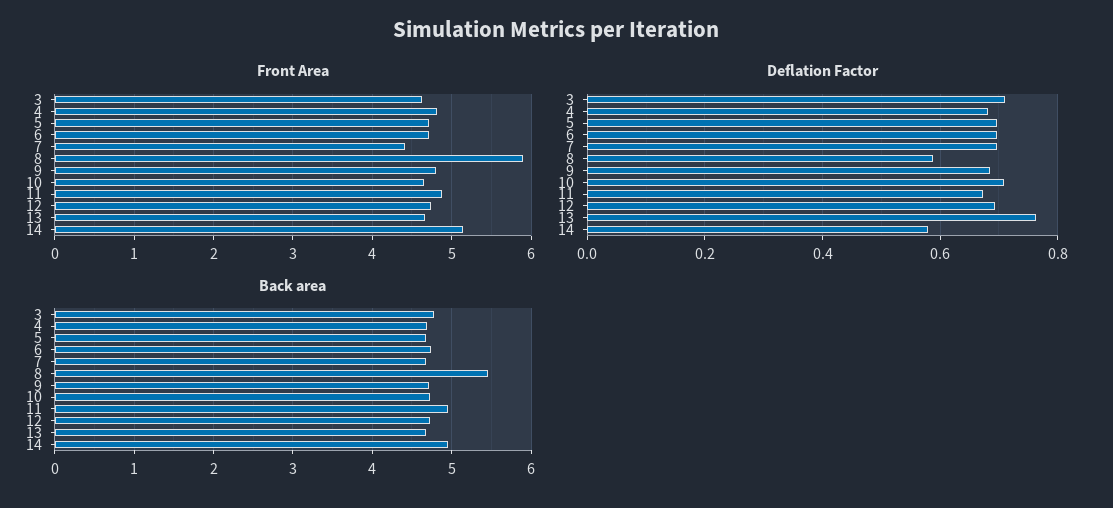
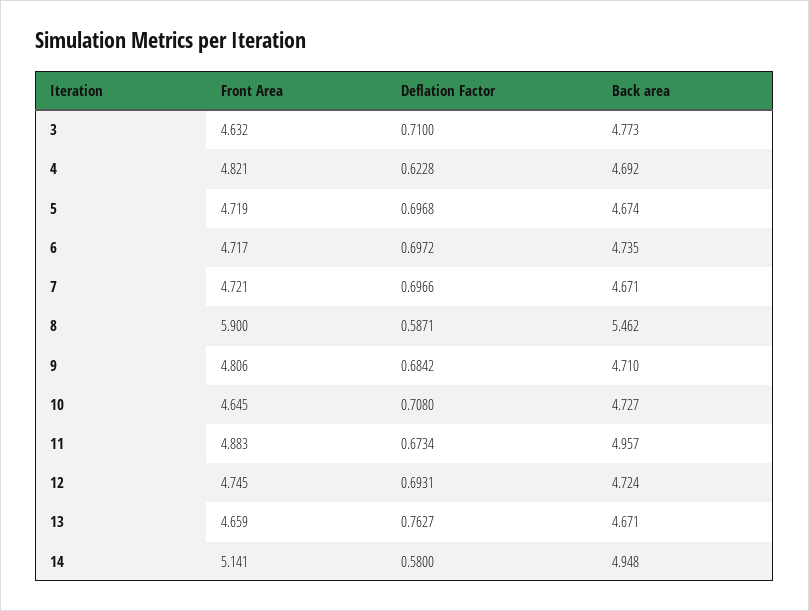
Front Area, 7: 4.4 -> 4.721
Deflation Factor, 4: 0.68 -> 0.6228

